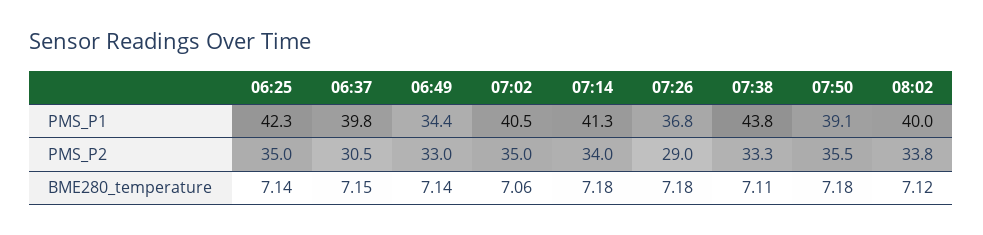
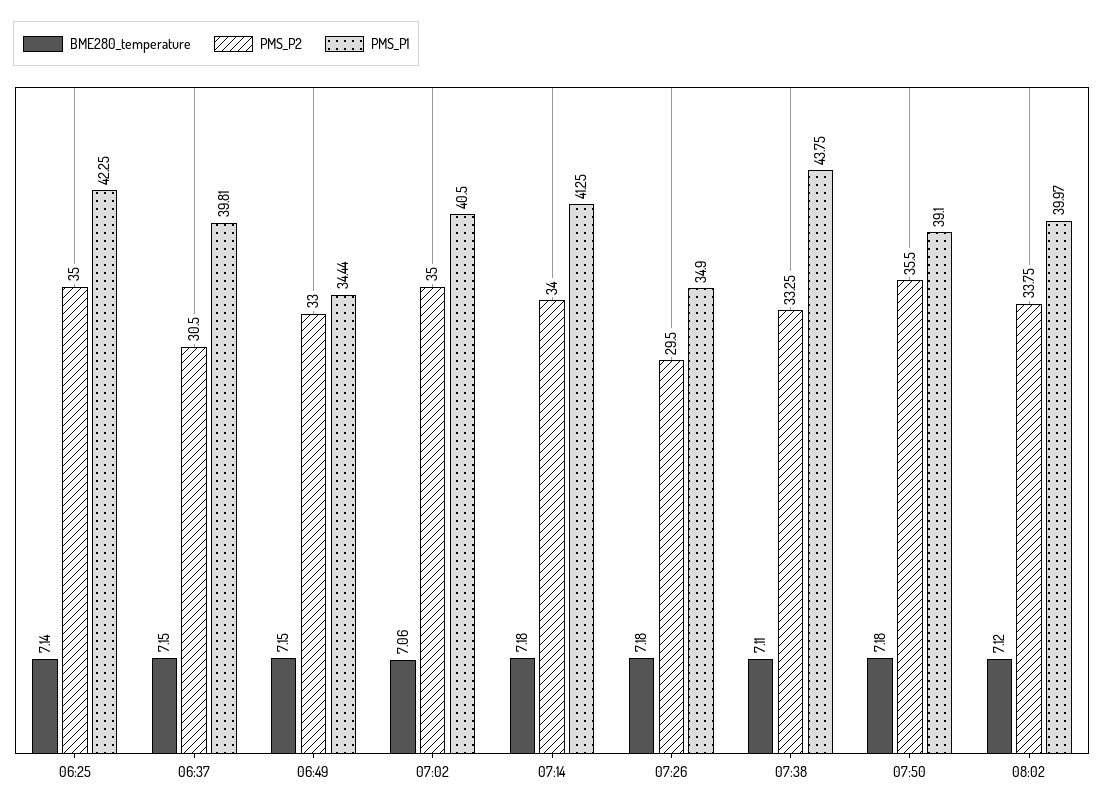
PMS_P1, 07:26: 36.8 -> 34.9
PMS_P2, 07:26: 29 -> 29.5
BME280_temperature, 06:49: 7.14 -> 7.15

